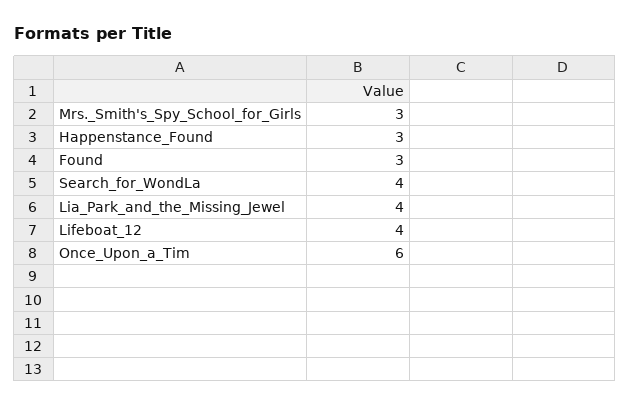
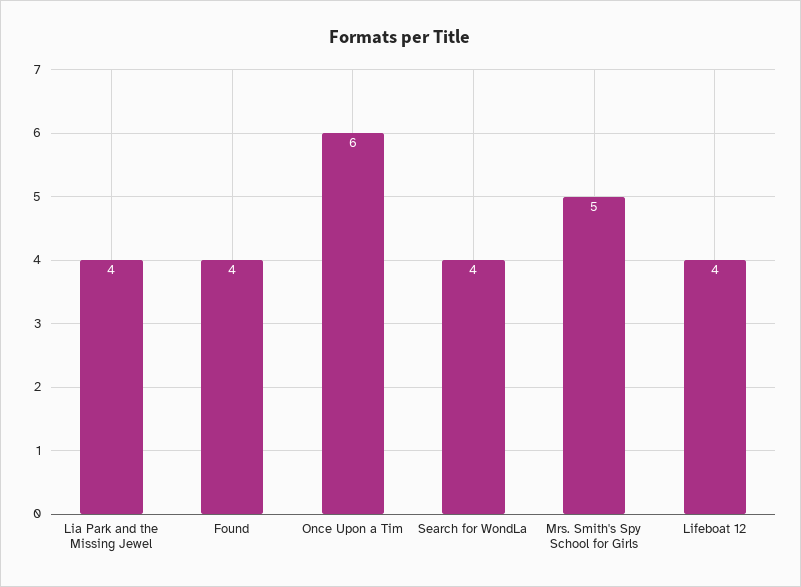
Mrs._Smith's_Spy_School_for_Girls: 3 -> 5
Happenstance_Found: 3 -> none
Found: 3 -> 4

